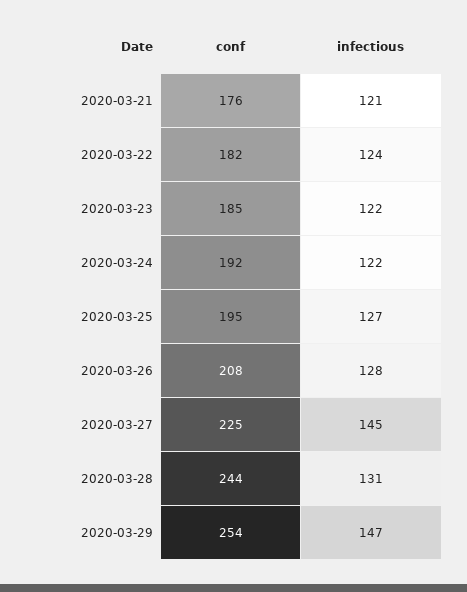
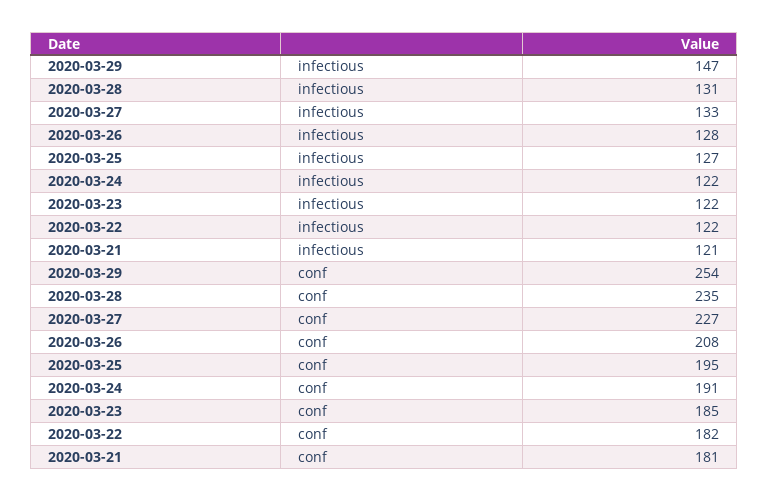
conf, 2020-03-21: 176 -> 181
infectious, 2020-03-22: 124 -> 122
conf, 2020-03-24: 192 -> 191
conf, 2020-03-27: 225 -> 227
infectious, 2020-03-27: 145 -> 133
conf, 2020-03-28: 244 -> 235

